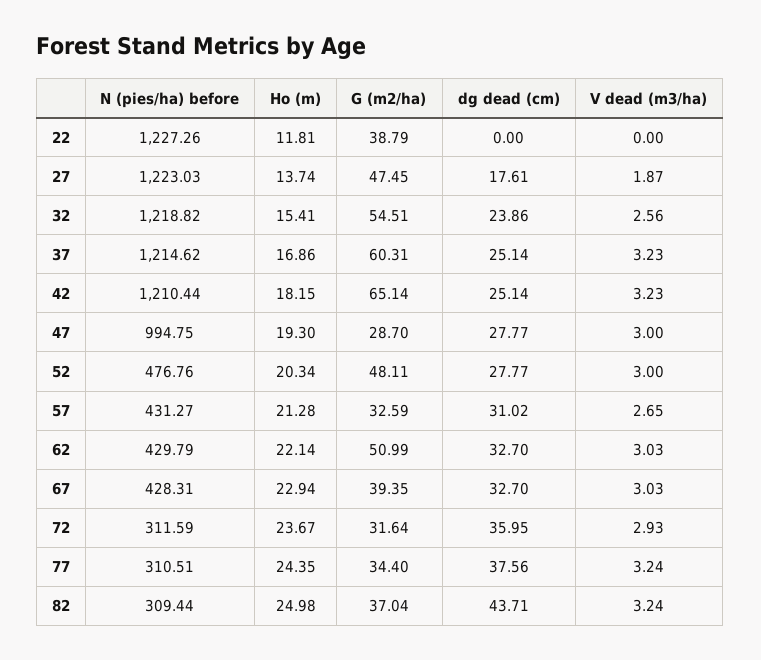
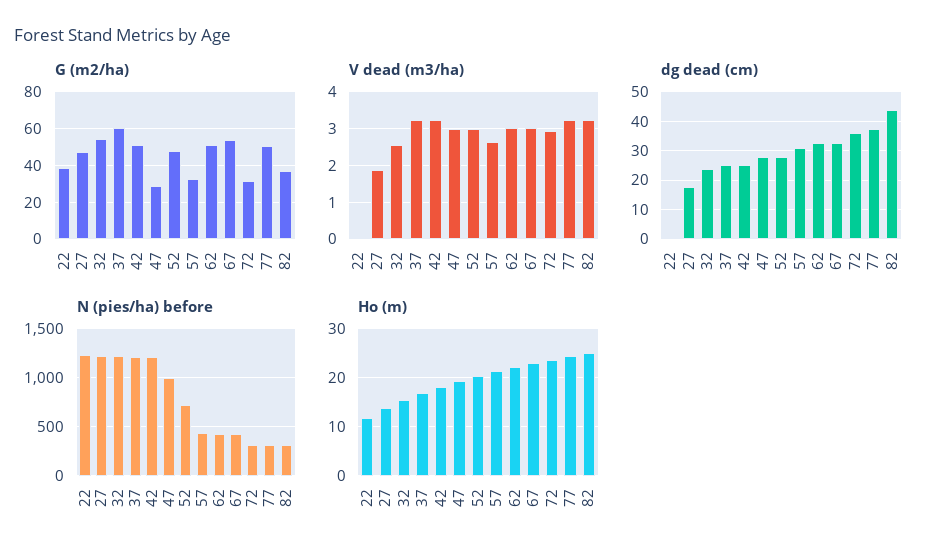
G (m2/ha), 42: 65.14 -> 50
N (pies/ha) before, 52: 476.76 -> 700
G (m2/ha), 67: 39.35 -> 55
G (m2/ha), 77: 34.4 -> 50

